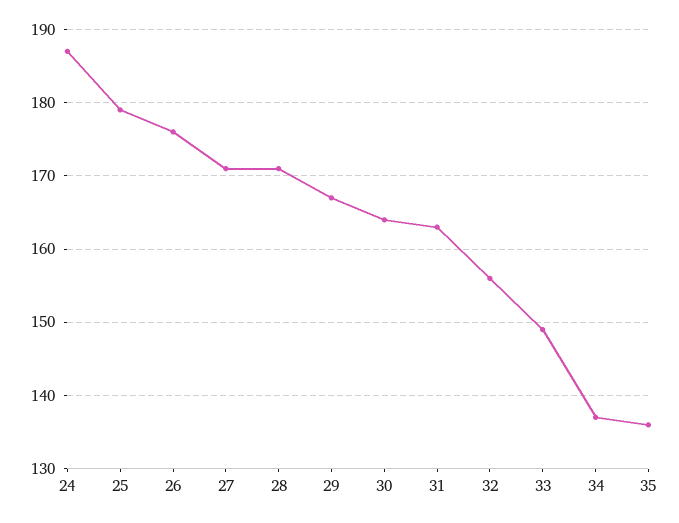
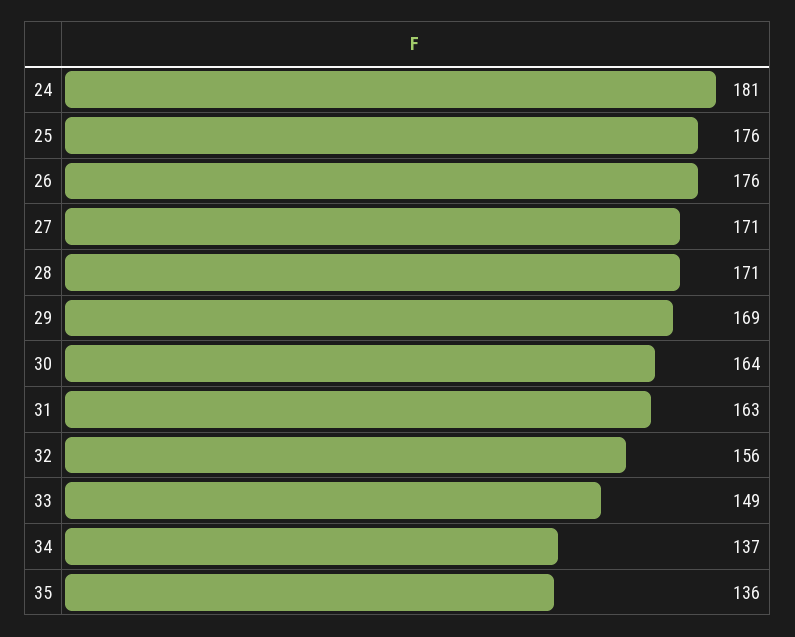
24: 187 -> 181
25: 179 -> 176
29: 167 -> 169

